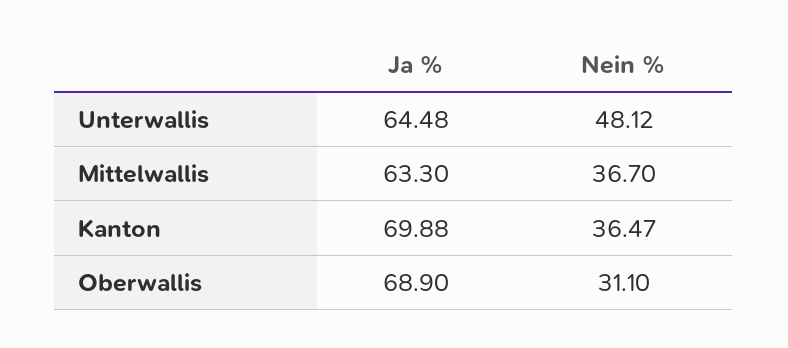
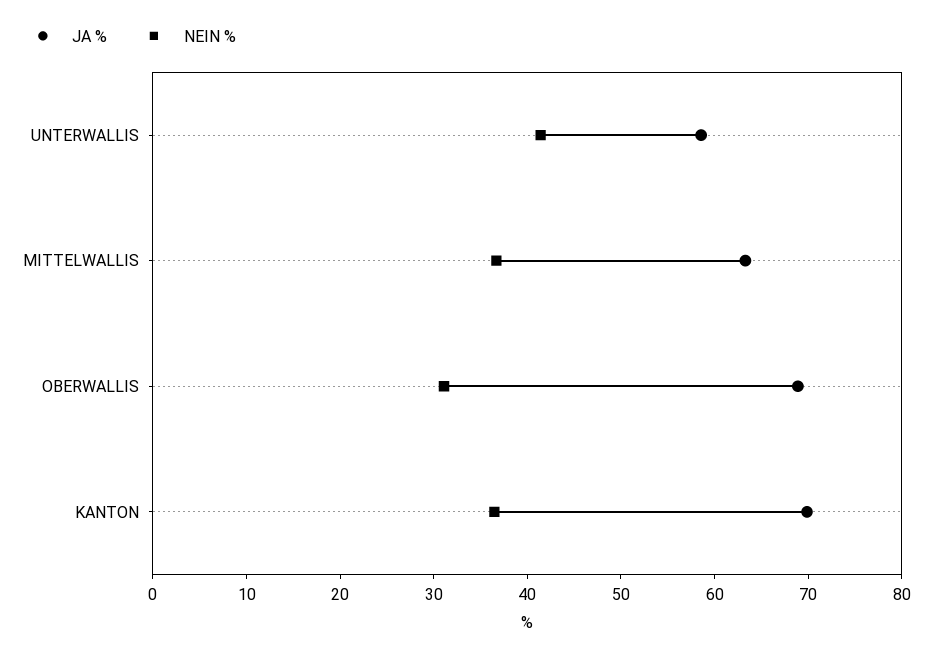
Ja %, Unterwallis: 64.48 -> 58
Nein %, Unterwallis: 48.12 -> 42

